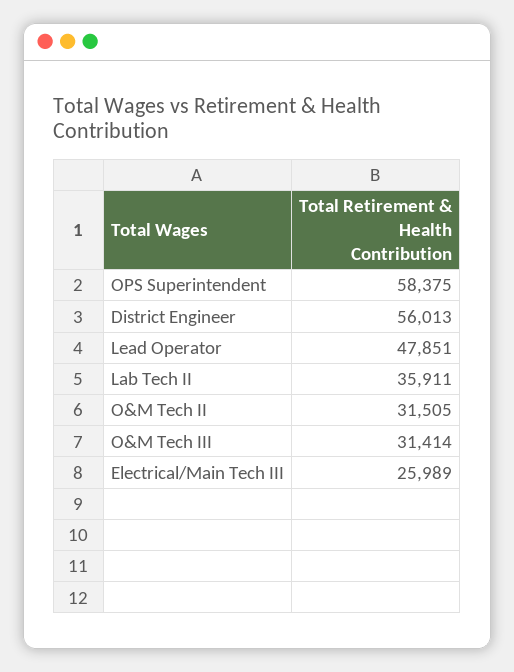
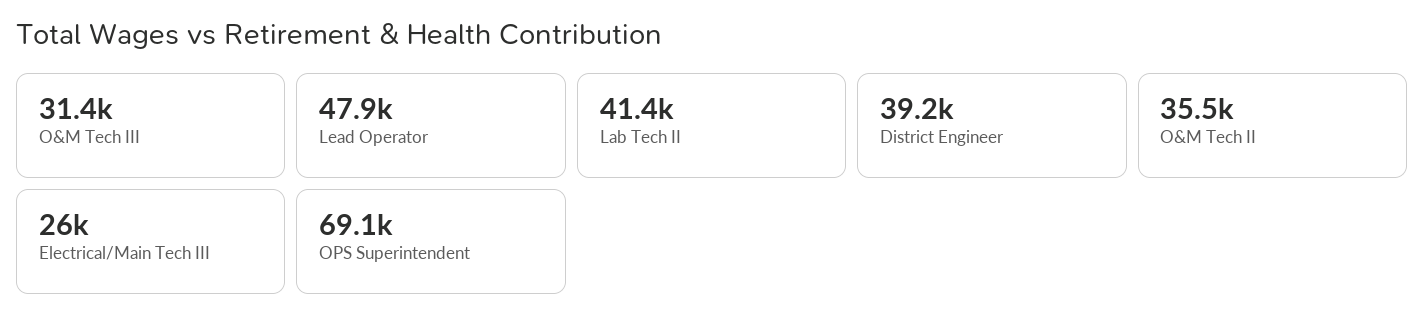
OPS Superintendent: 58375 -> 69100
District Engineer: 56013 -> 39200
Lab Tech II: 35911 -> 41400
O&M Tech II: 31505 -> 35500

